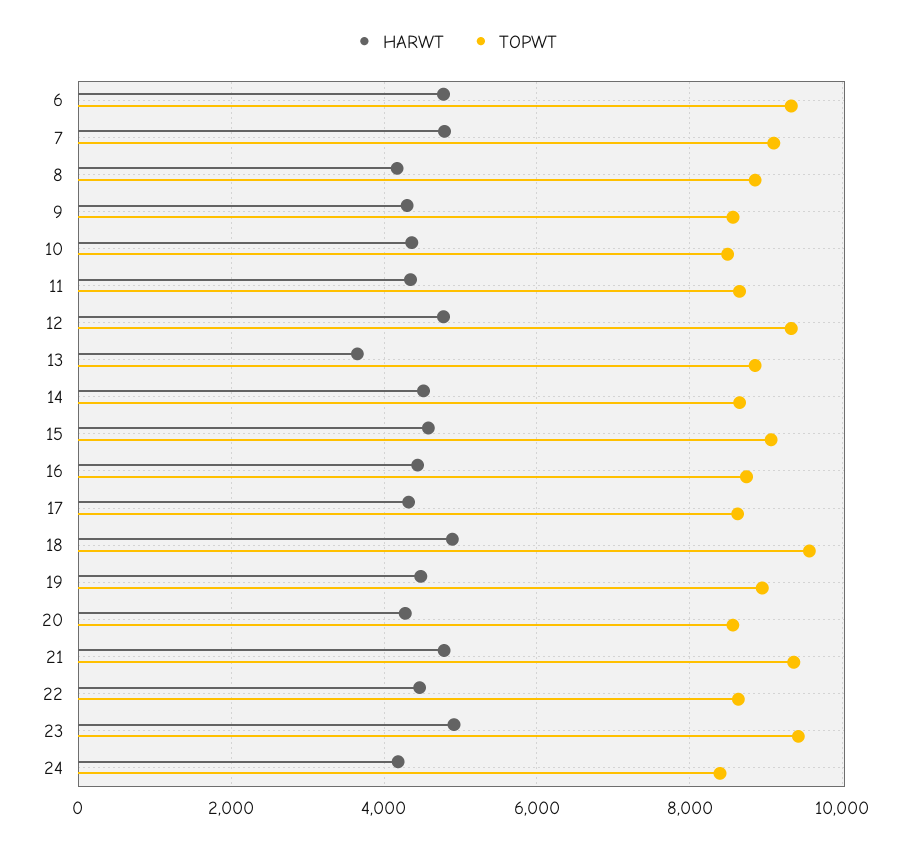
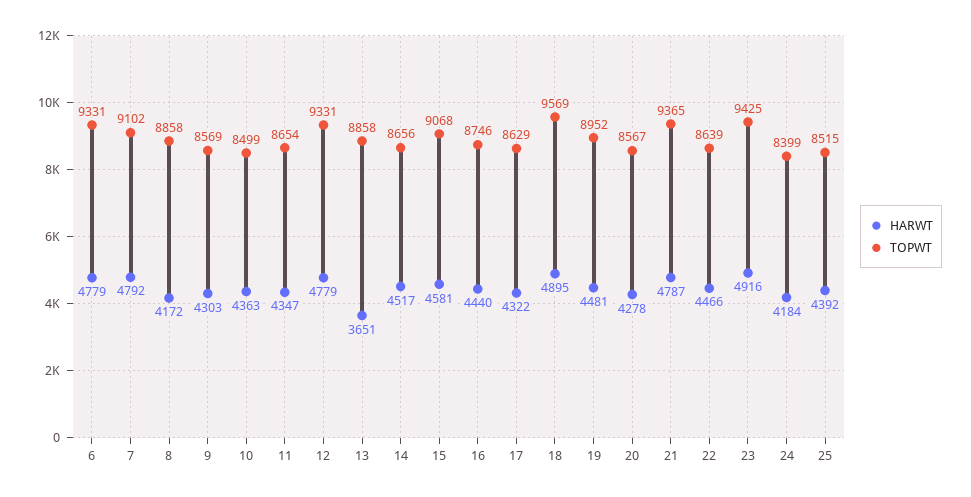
HARWT, 25: none -> 4392
TOPWT, 25: none -> 8515

